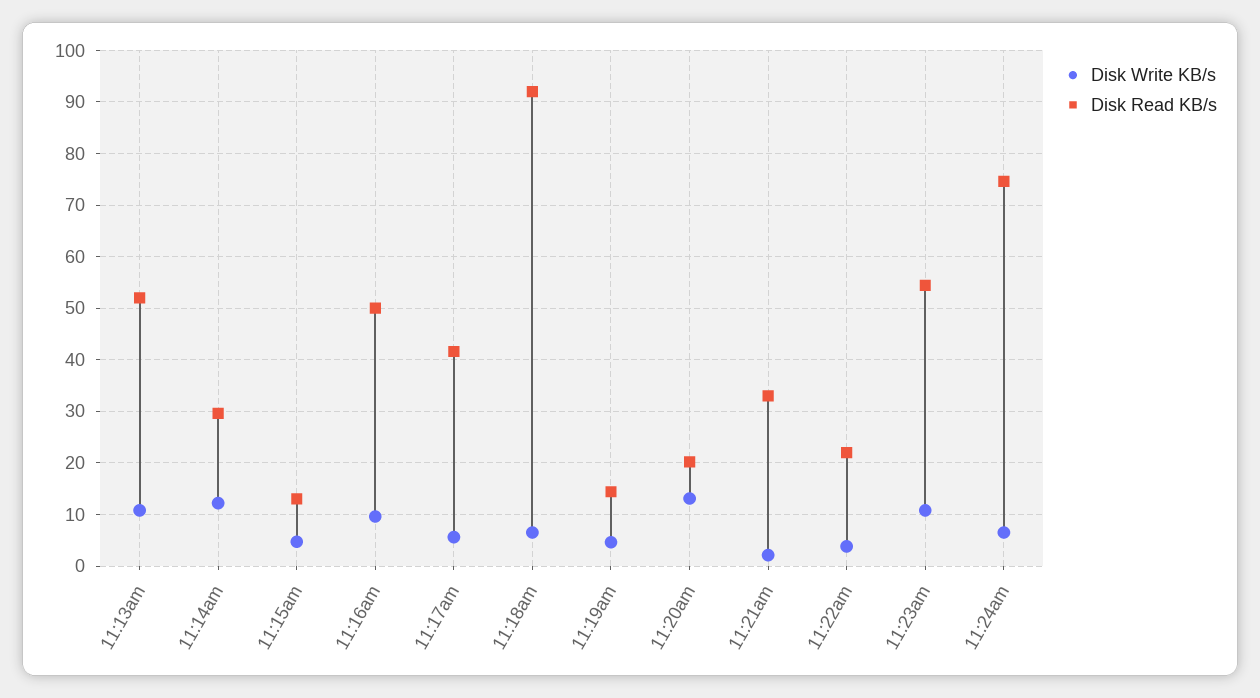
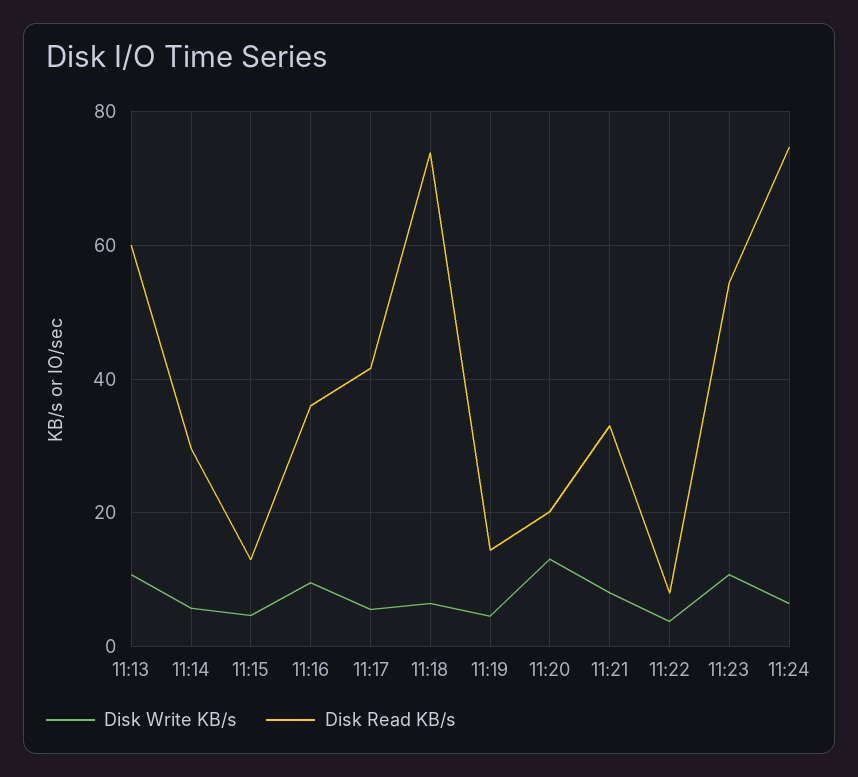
Disk Read KB/s, 11:13am: 52 -> 60
Disk Write KB/s, 11:14am: 12 -> 6
Disk Read KB/s, 11:16am: 50 -> 36
Disk Read KB/s, 11:18am: 92 -> 74
Disk Write KB/s, 11:21am: 2 -> 8
Disk Read KB/s, 11:22am: 22 -> 8

